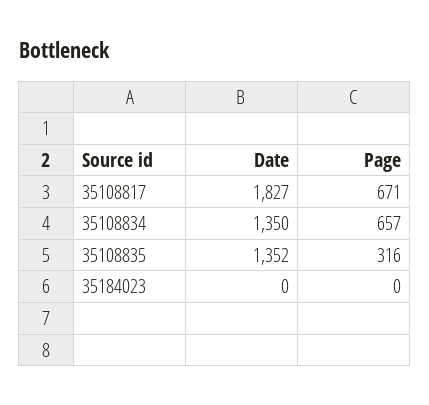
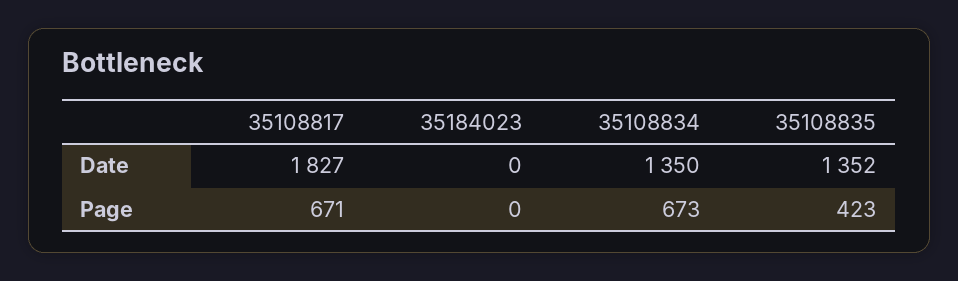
Page, 35108834: 657 -> 673
Page, 35108835: 316 -> 423

